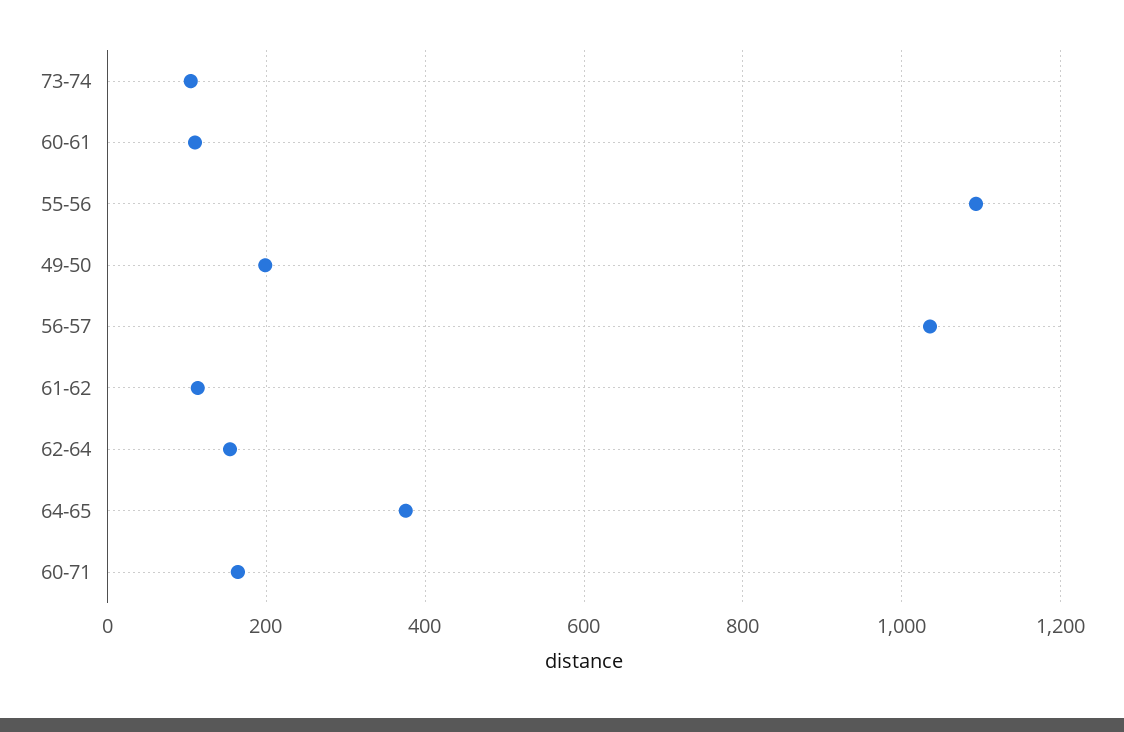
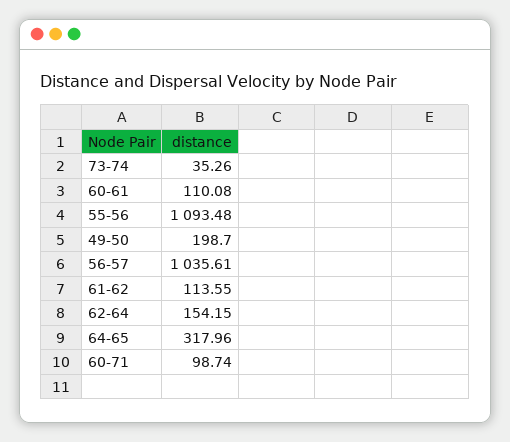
73-74: 100 -> 35.26
64-65: 380 -> 317.96
60-71: 160 -> 98.74

